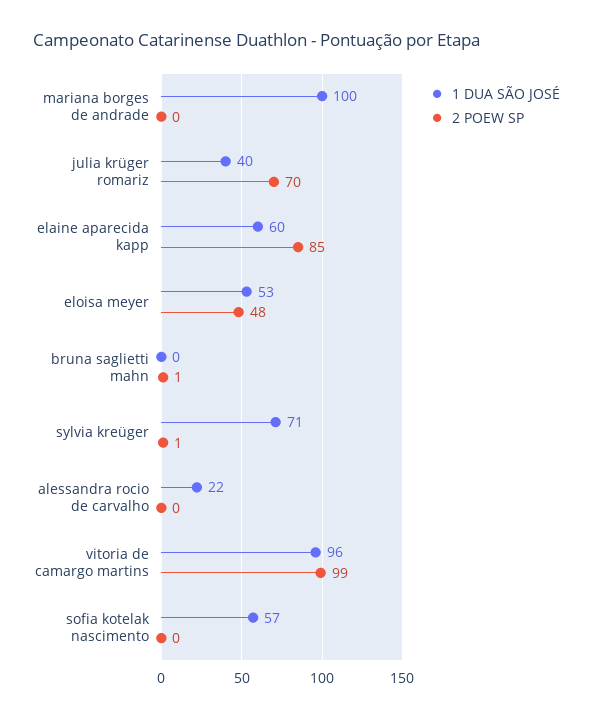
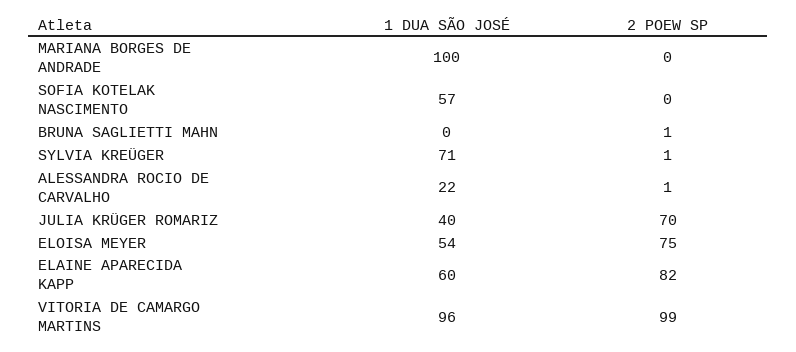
2 POEW SP, elaine aparecida kapp: 85 -> 82
1 DUA SÃO JOSÉ, eloisa meyer: 53 -> 54
2 POEW SP, eloisa meyer: 48 -> 75
2 POEW SP, alessandra rocio de carvalho: 0 -> 1

